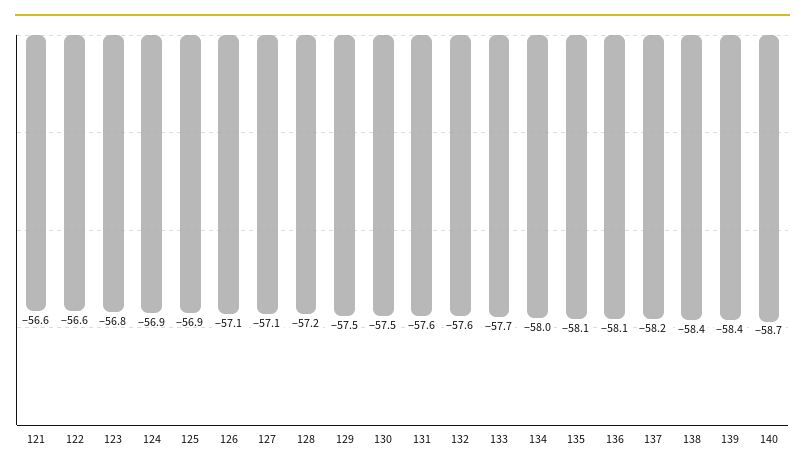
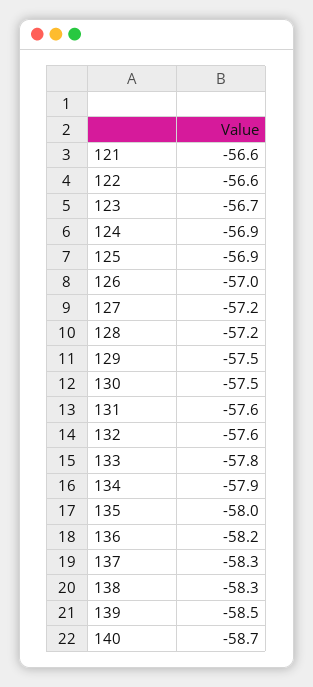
123: -56.8 -> -56.7
126: -57.1 -> -57
127: -57.1 -> -57.2
133: -57.7 -> -57.8
134: -58 -> -57.9
135: -58.1 -> -58
136: -58.1 -> -58.2
137: -58.2 -> -58.3
138: -58.4 -> -58.3
139: -58.4 -> -58.5

